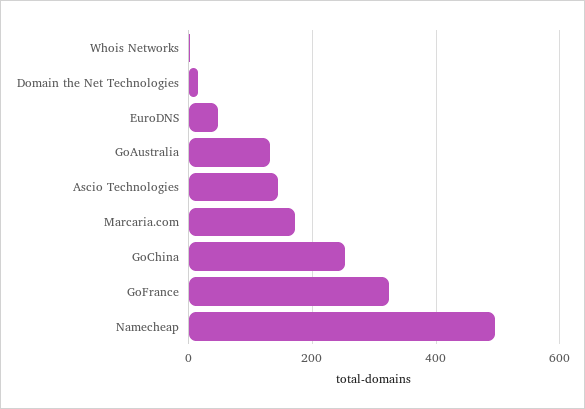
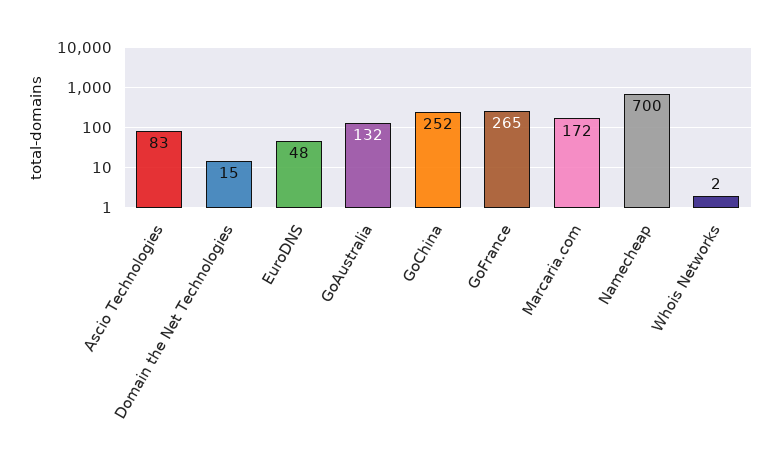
Ascio Technologies: 140 -> 83
GoFrance: 320 -> 265
Namecheap: 500 -> 700

